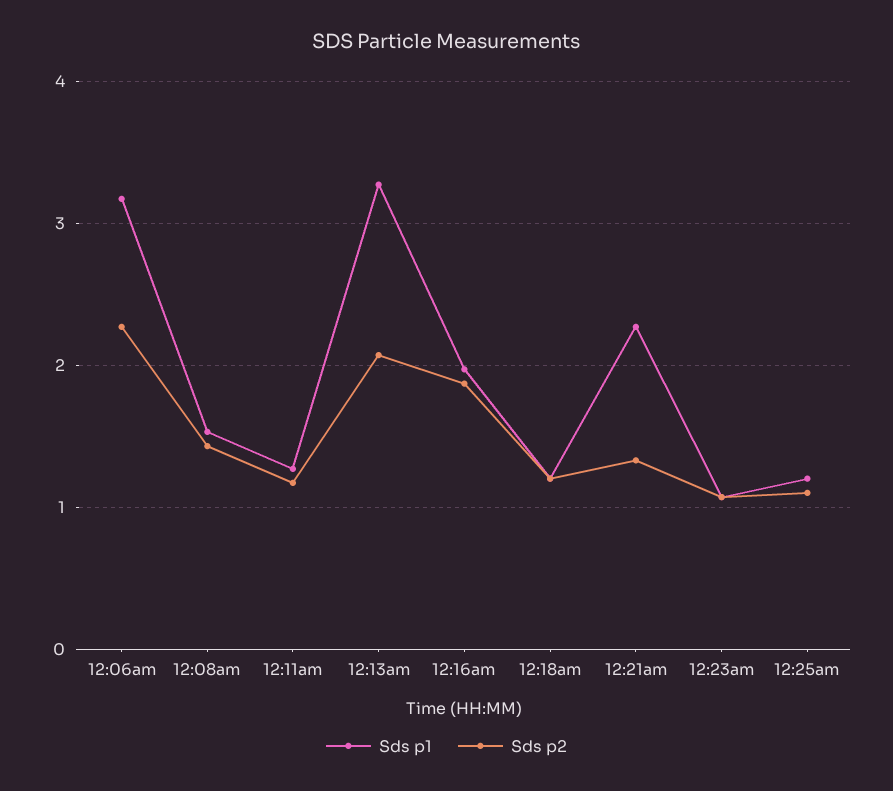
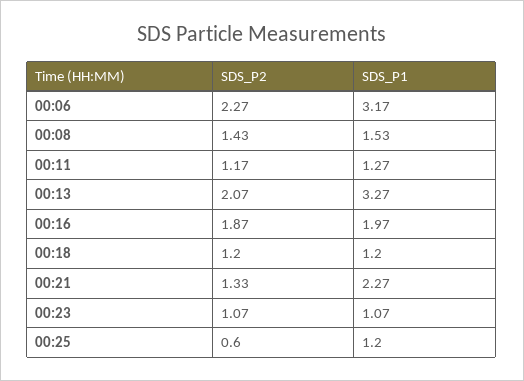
Sds p2, 12:25am: 1.1 -> 0.6

